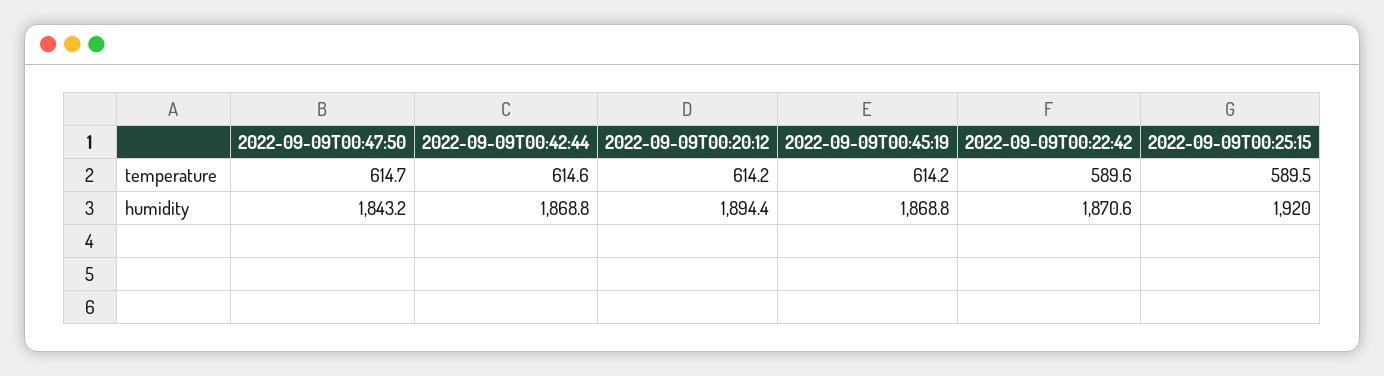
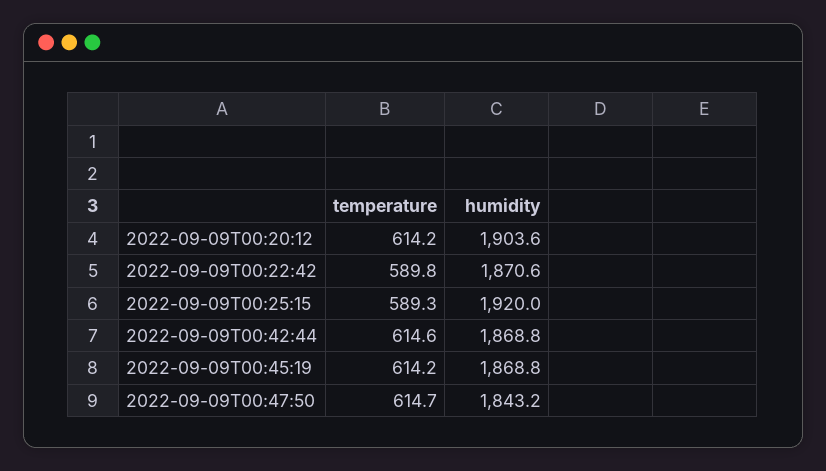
2022-09-09T00:22:42, temperature: 589.6 -> 589.8
2022-09-09T00:25:15, temperature: 589.5 -> 589.3
2022-09-09T00:20:12, humidity: 1894.4 -> 1903.6

